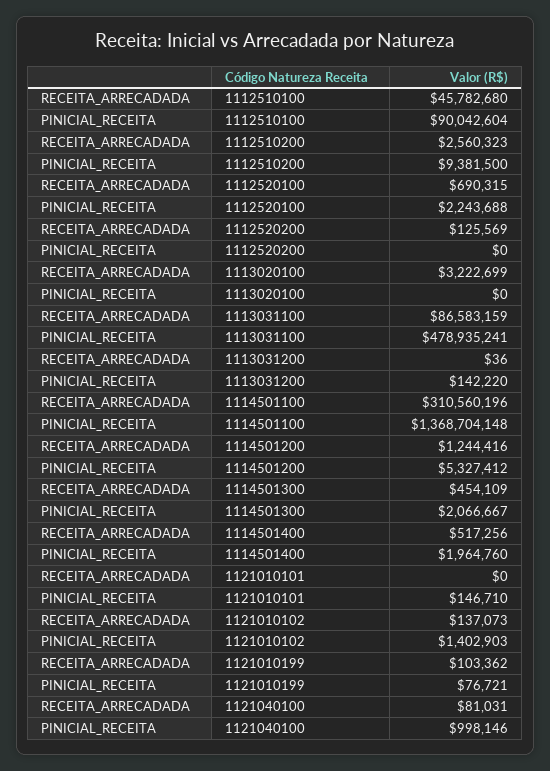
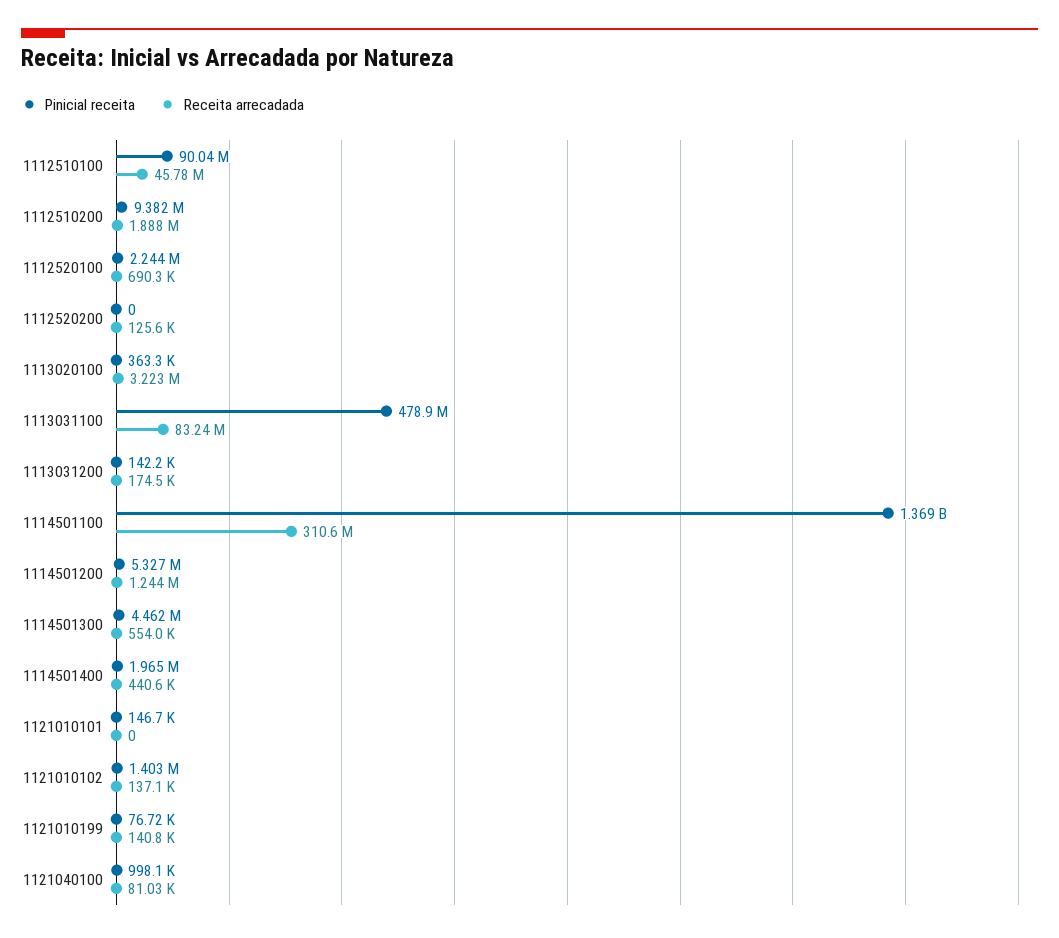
RECEITA_ARRECADADA, 1112510200: 2560323 -> 1888000
PINICIAL_RECEITA, 1113020100: 0 -> 363300
RECEITA_ARRECADADA, 1113031100: 86583159 -> 83240000
RECEITA_ARRECADADA, 1113031200: 36 -> 174500
RECEITA_ARRECADADA, 1114501300: 454109 -> 554000
PINICIAL_RECEITA, 1114501300: 2066667 -> 4462000
RECEITA_ARRECADADA, 1114501400: 517256 -> 440600
RECEITA_ARRECADADA, 1121010199: 103362 -> 140800

